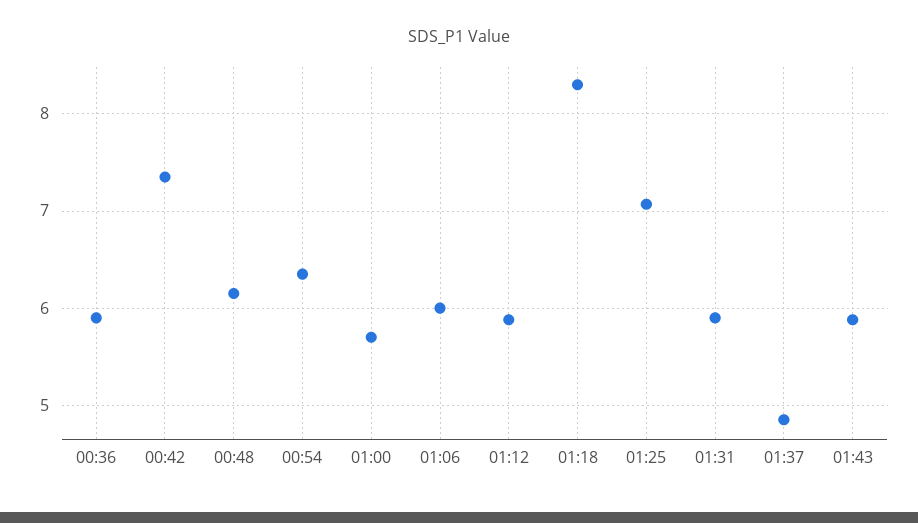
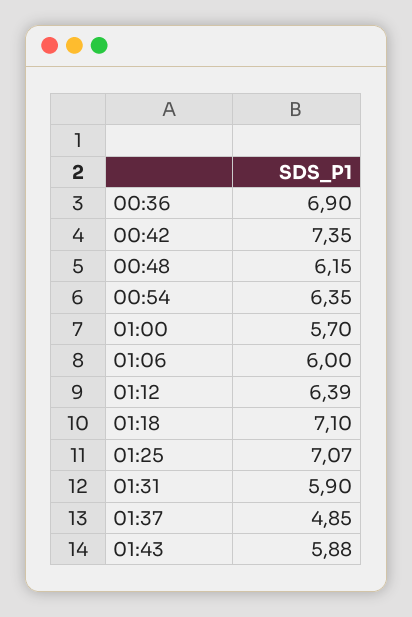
00:36: 5.9 -> 6.9
01:12: 5.9 -> 6.39
01:18: 8.3 -> 7.1

